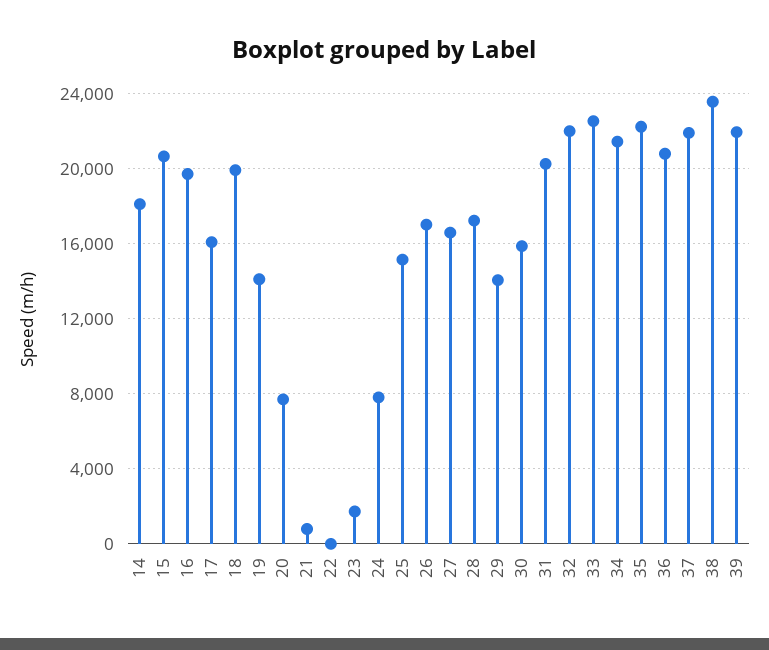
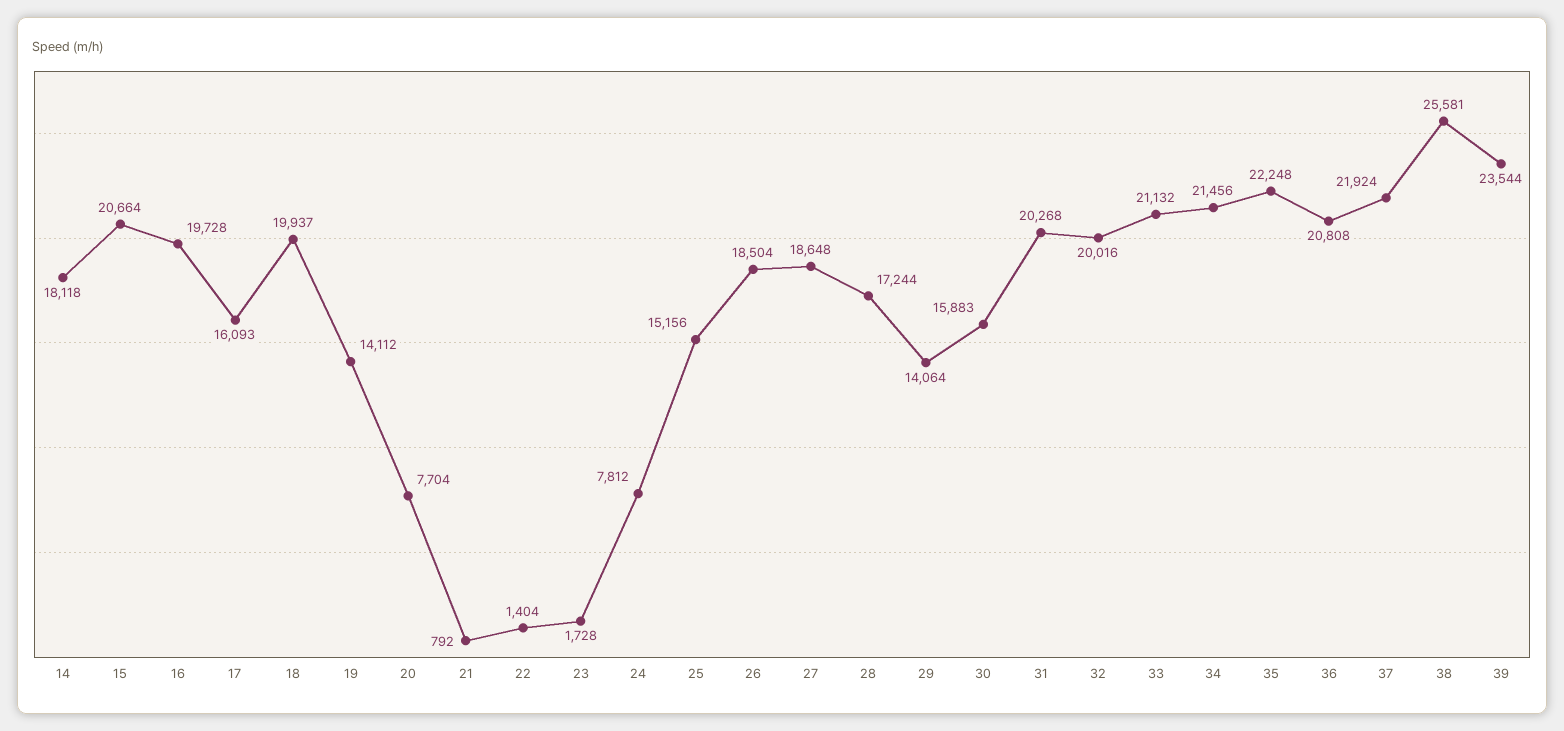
22: 0 -> 1404
26: 17000 -> 18504
27: 16500 -> 18648
32: 22000 -> 20016
33: 22500 -> 21132
38: 23500 -> 25581
39: 22000 -> 23544

